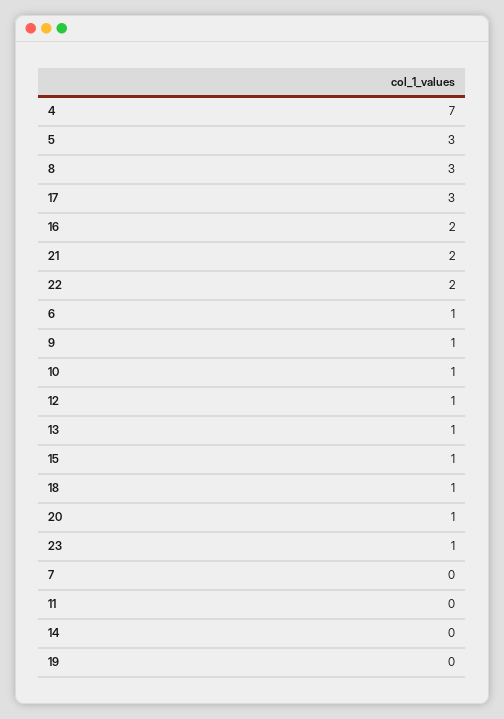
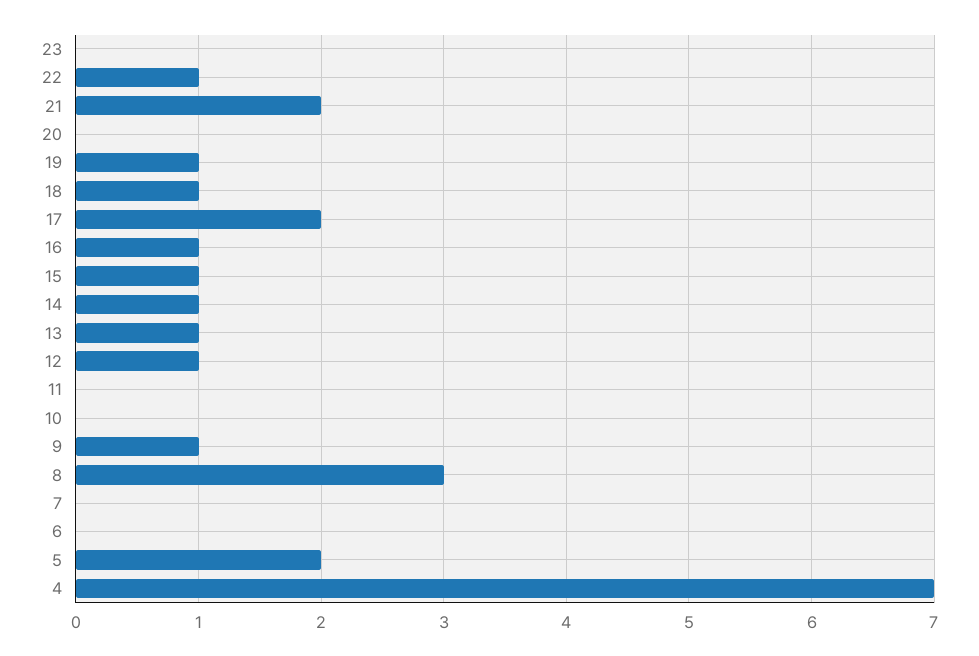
5: 3 -> 2
17: 3 -> 2
16: 2 -> 1
22: 2 -> 1
6: 1 -> 0
10: 1 -> 0
20: 1 -> 0
23: 1 -> 0
14: 0 -> 1
19: 0 -> 1

